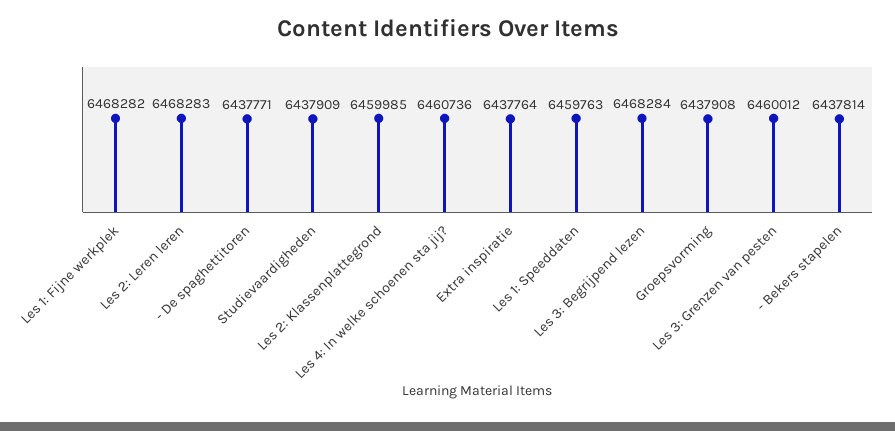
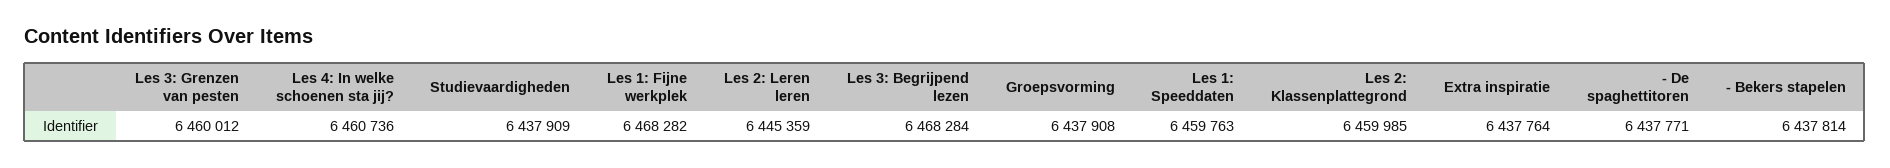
Les 2: Leren leren: 6468283 -> 6445359

